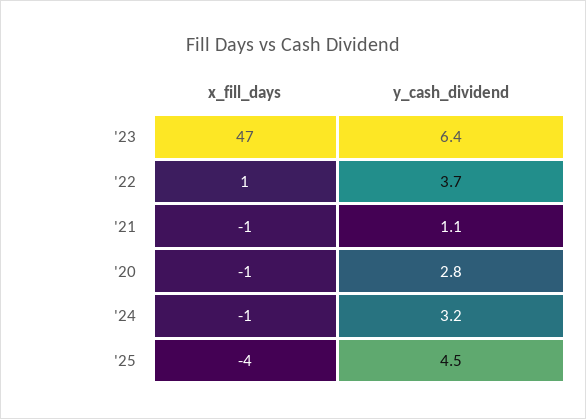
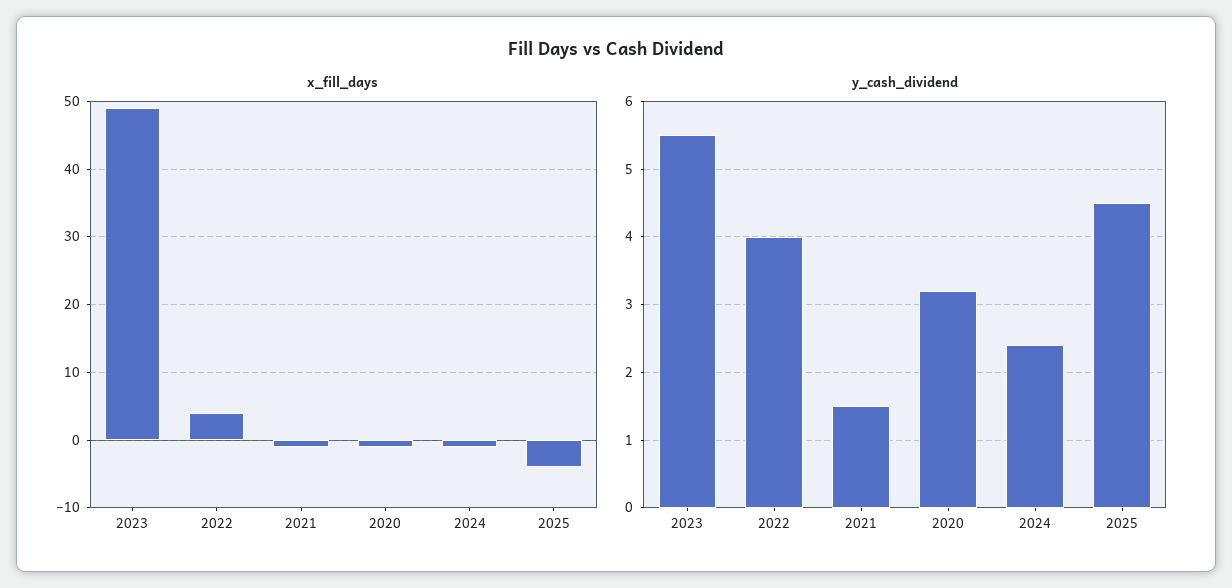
x_fill_days, '23: 47 -> 49
y_cash_dividend, '23: 6.4 -> 5.5
x_fill_days, '22: 1 -> 4
y_cash_dividend, '22: 3.7 -> 4
y_cash_dividend, '21: 1.1 -> 1.5
y_cash_dividend, '20: 2.8 -> 3.2
y_cash_dividend, '24: 3.2 -> 2.4

